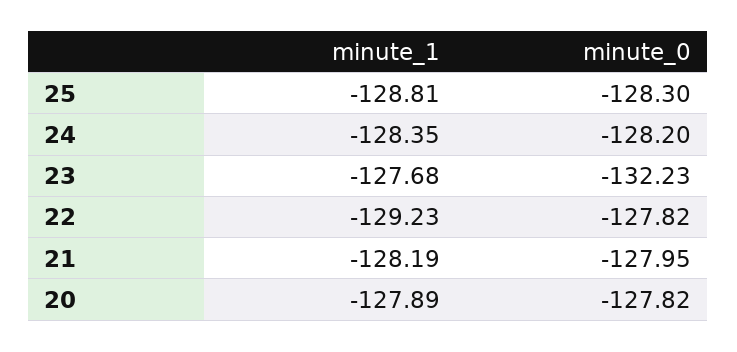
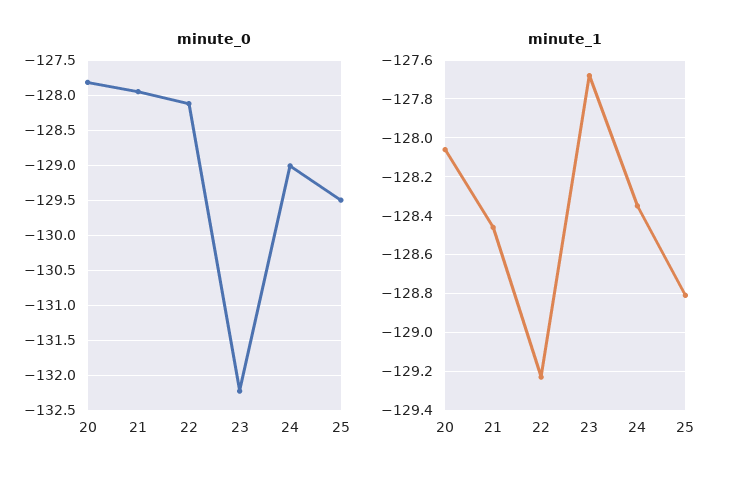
minute_0, 25: -128.3 -> -129.5
minute_0, 24: -128.2 -> -129
minute_0, 22: -127.82 -> -128.1
minute_1, 21: -128.19 -> -128.45
minute_1, 20: -127.89 -> -128.05

